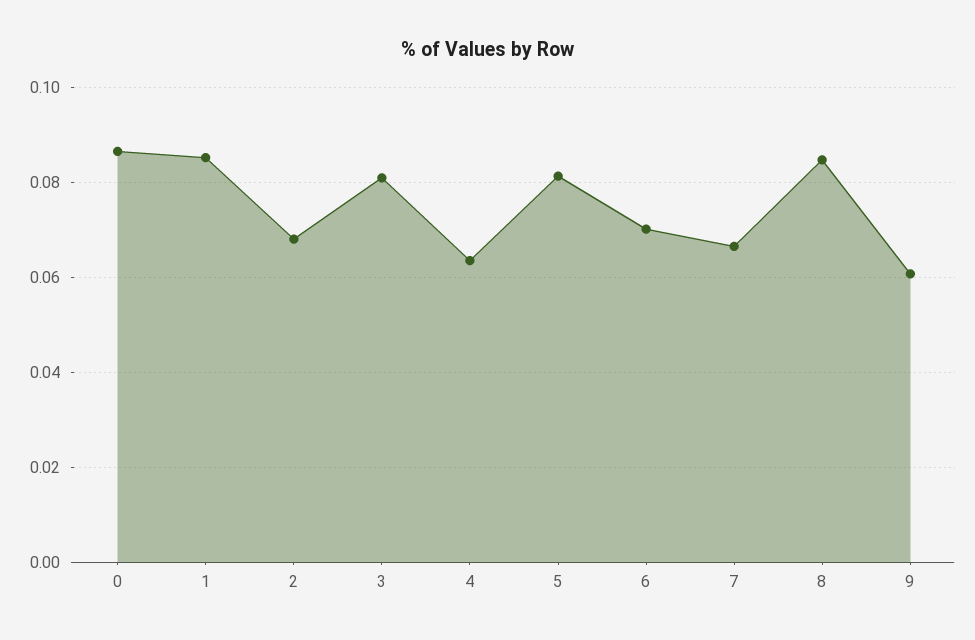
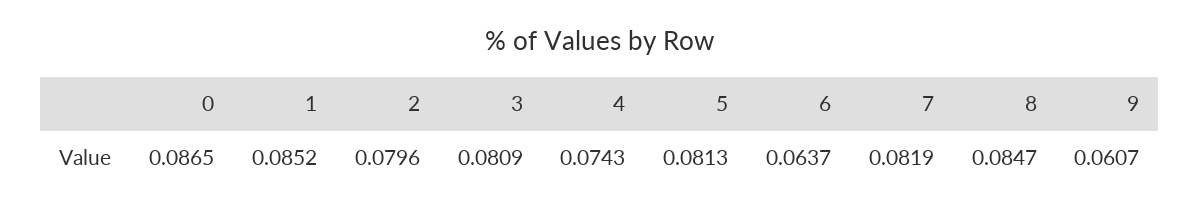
2: 0.068 -> 0.0796
4: 0.064 -> 0.0743
6: 0.07 -> 0.0637
7: 0.066 -> 0.0819

